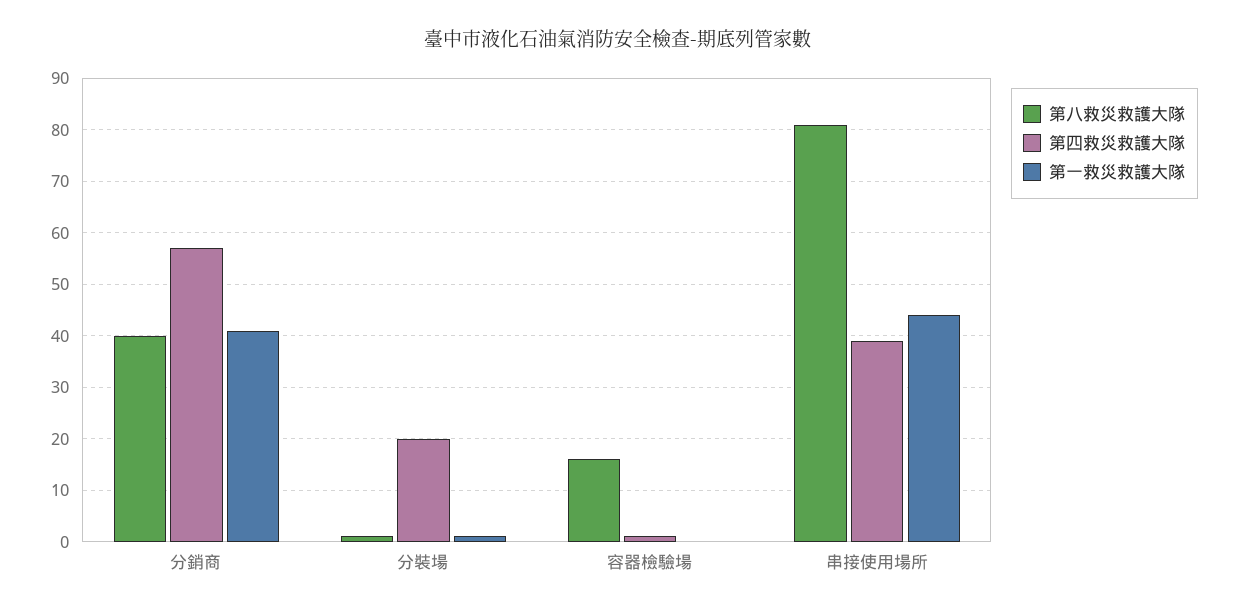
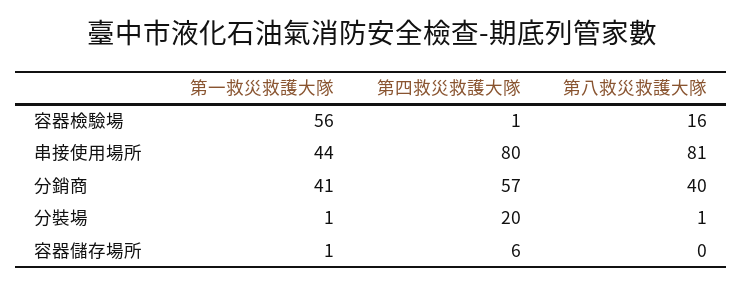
第一救災救護大隊, 容器檢驗場: 0 -> 56
第四救災救護大隊, 串接使用場所: 40 -> 80
第一救災救護大隊, 容器儲存場所: none -> 1
第四救災救護大隊, 容器儲存場所: none -> 6
第八救災救護大隊, 容器儲存場所: none -> 0

